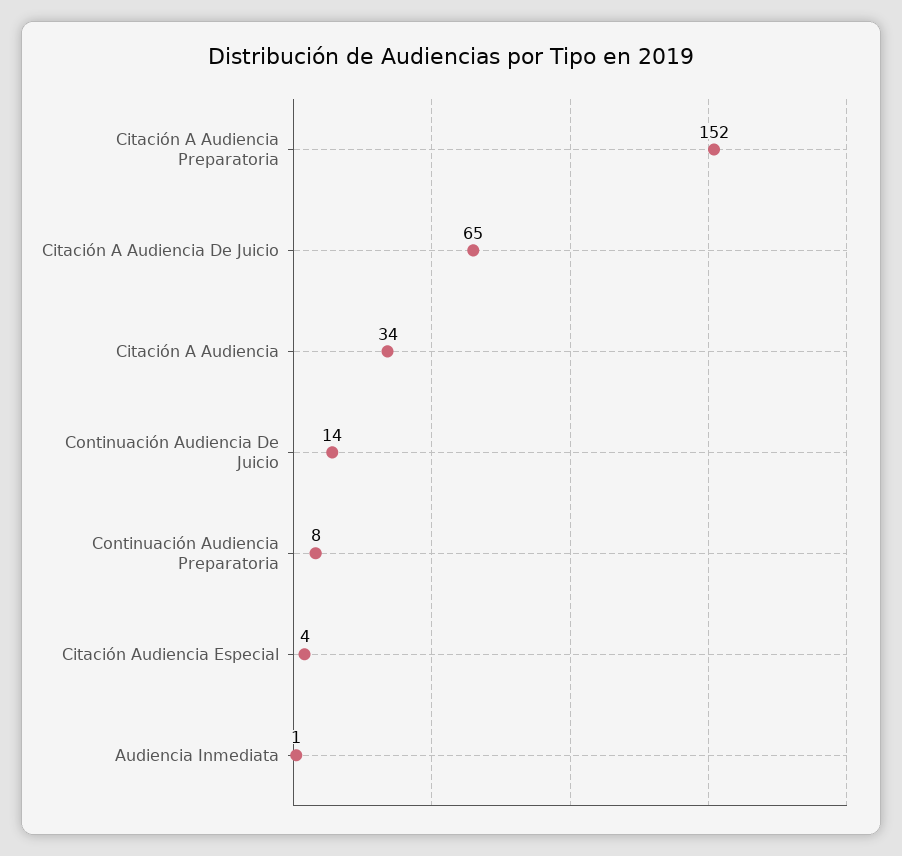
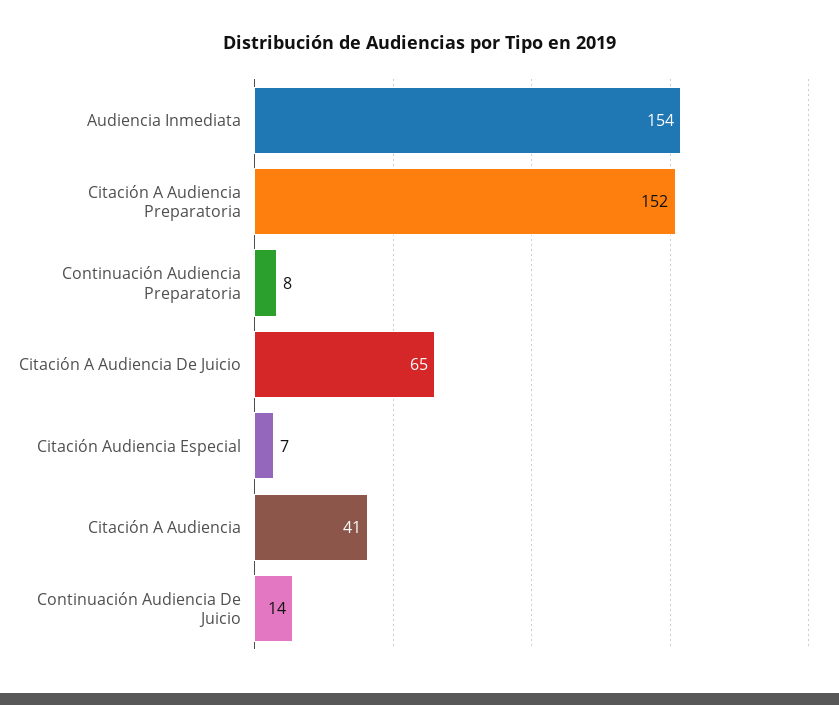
Citación A Audiencia: 34 -> 41
Citación Audiencia Especial: 4 -> 7
Audiencia Inmediata: 1 -> 154

